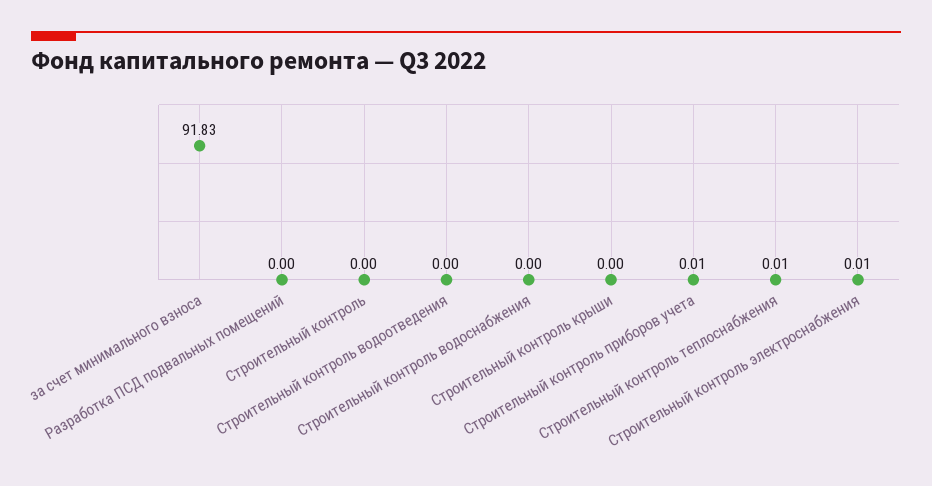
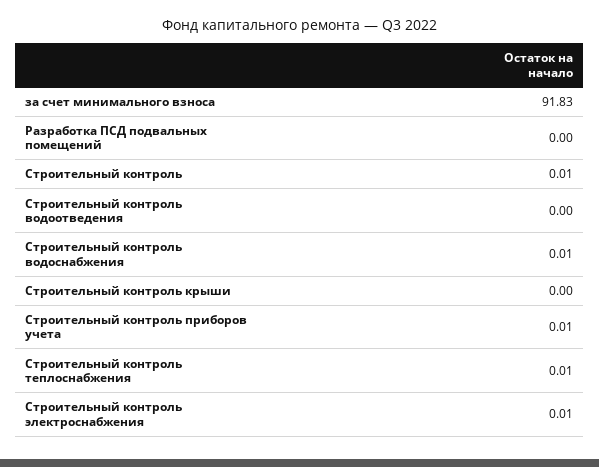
Строительный контроль: 0 -> 0.01
Строительный контроль водоснабжения: 0 -> 0.01

